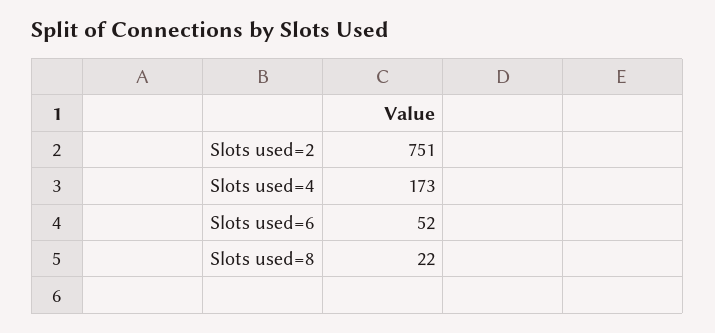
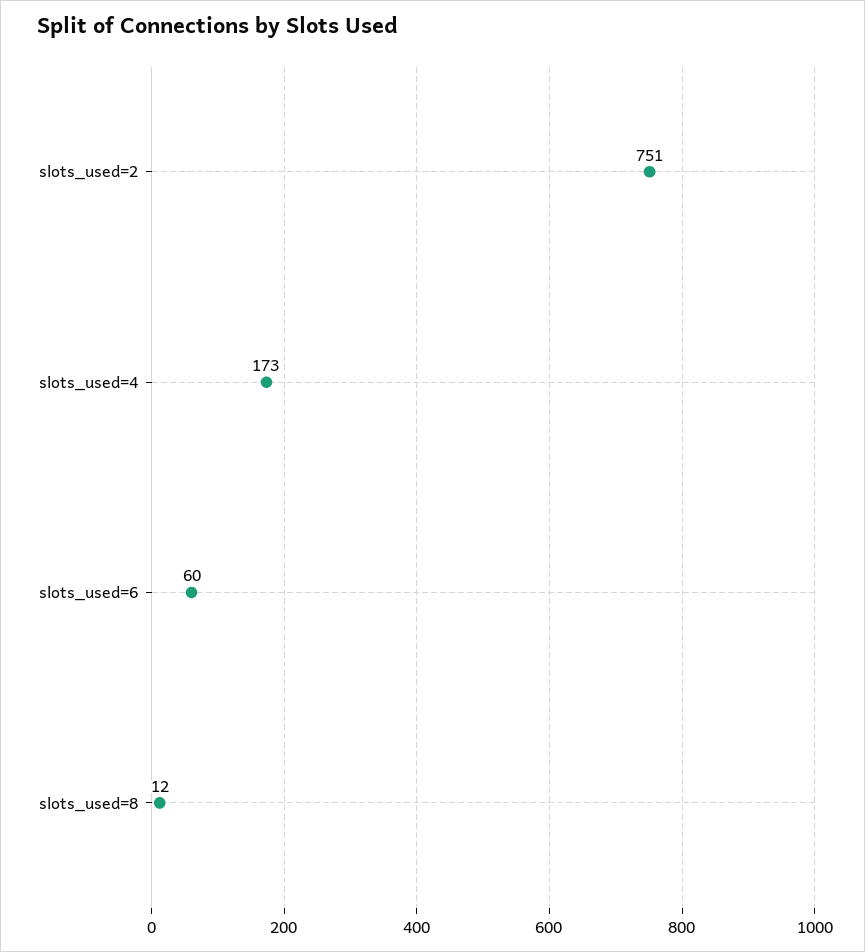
Slots used=6: 52 -> 60
Slots used=8: 22 -> 12

